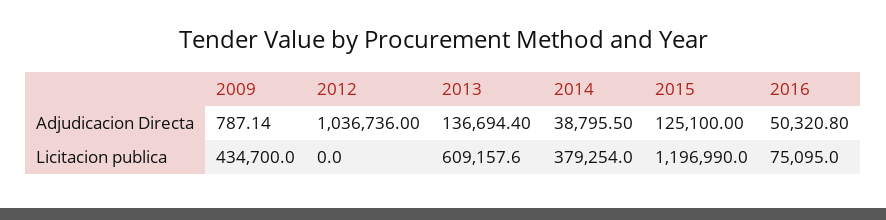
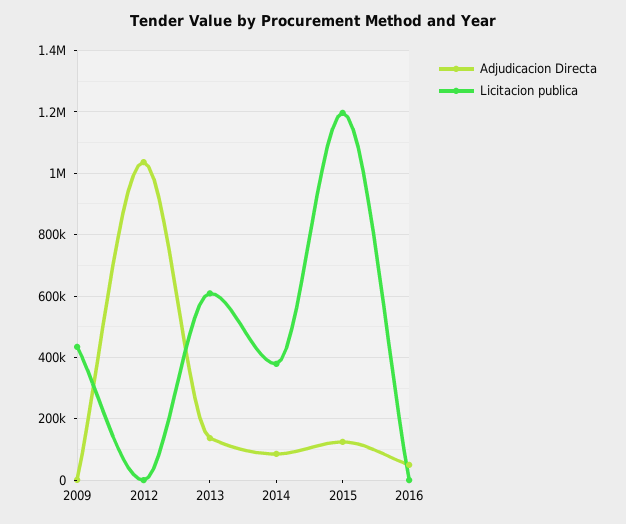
Adjudicacion Directa, 2014: 38795.5 -> 80000
Licitacion publica, 2016: 75095 -> 0

